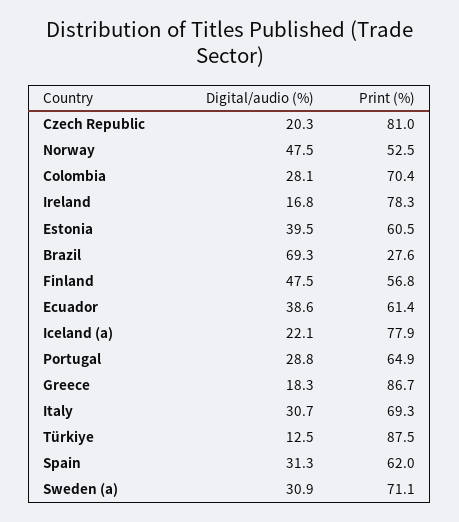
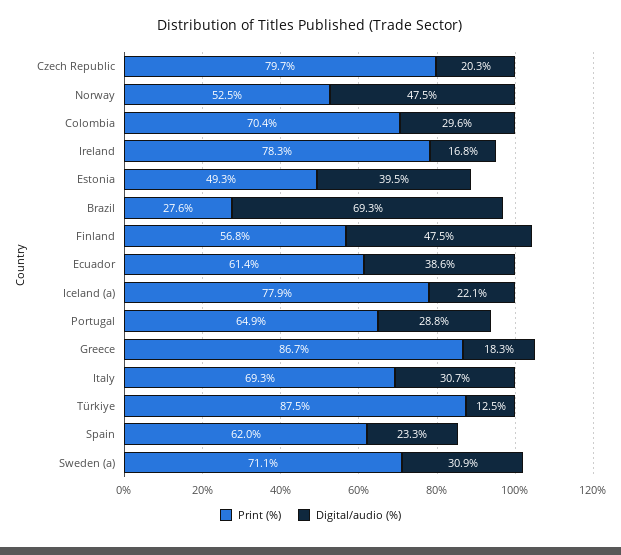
Print (%), Czech Republic: 81 -> 79.7
Digital/audio (%), Colombia: 28.1 -> 29.6
Print (%), Estonia: 60.5 -> 49.3
Digital/audio (%), Spain: 31.3 -> 23.3

